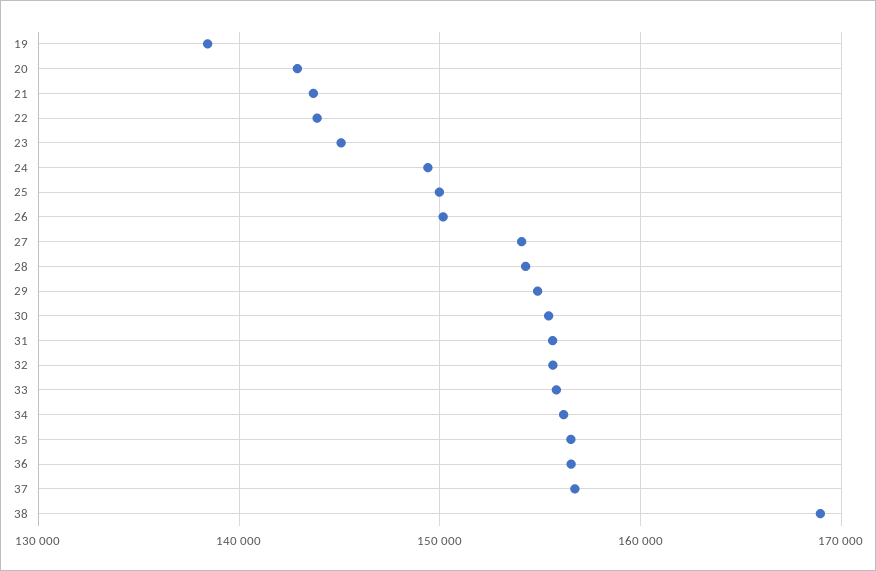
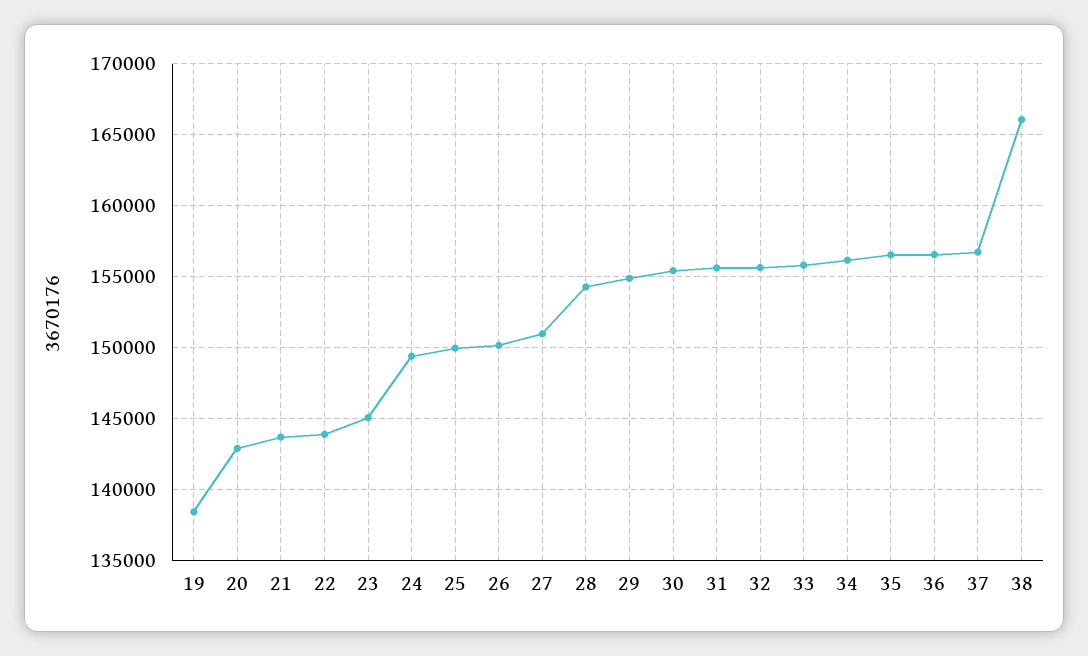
27: 154000 -> 151000
38: 169000 -> 166000

